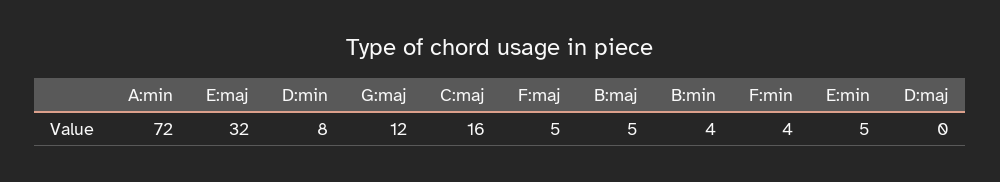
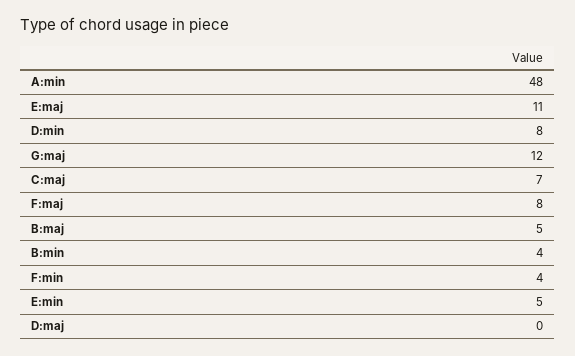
A:min: 72 -> 48
E:maj: 32 -> 11
C:maj: 16 -> 7
F:maj: 5 -> 8

